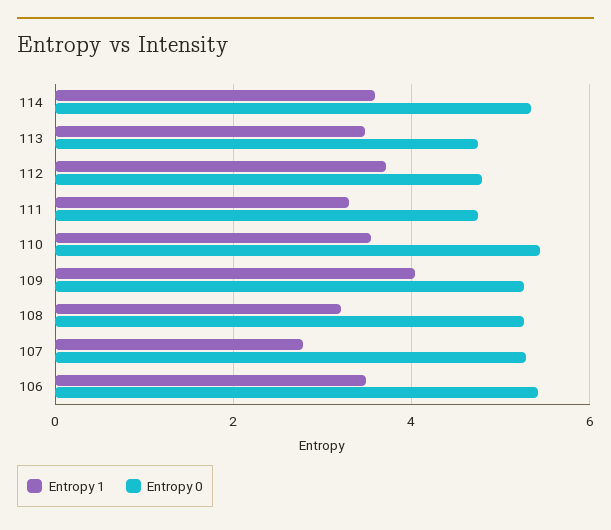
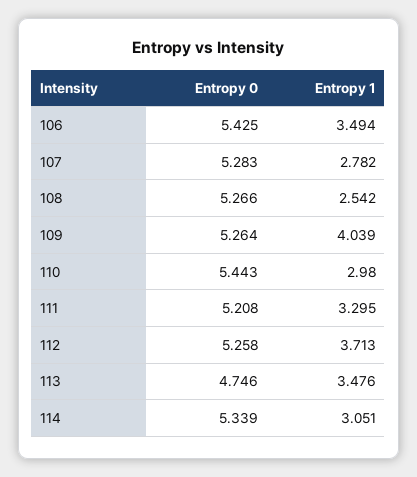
Entropy 1, 114: 3.6 -> 3.051
Entropy 0, 112: 4.8 -> 5.258
Entropy 0, 111: 4.8 -> 5.208
Entropy 1, 110: 3.6 -> 2.98
Entropy 1, 108: 3.2 -> 2.542

